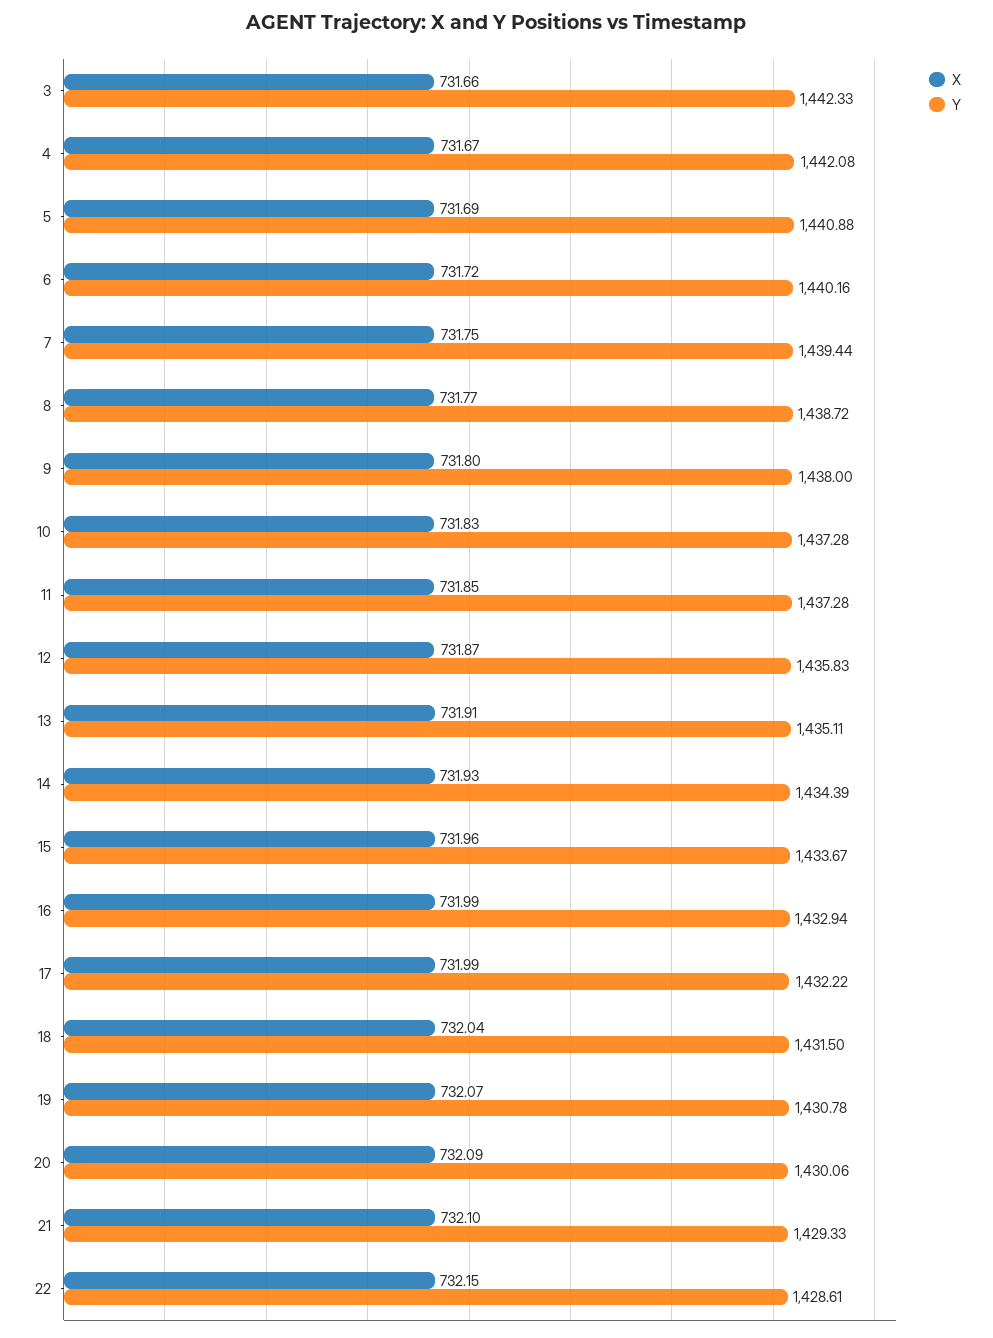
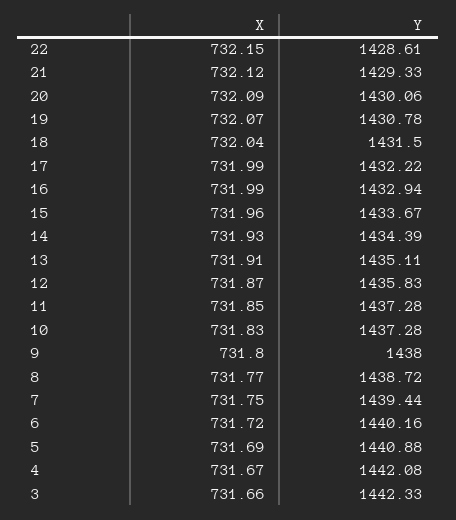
X, 21: 732.1 -> 732.12

